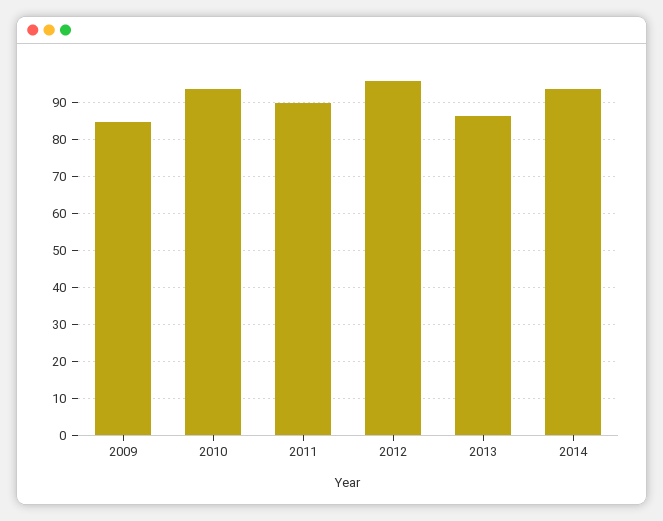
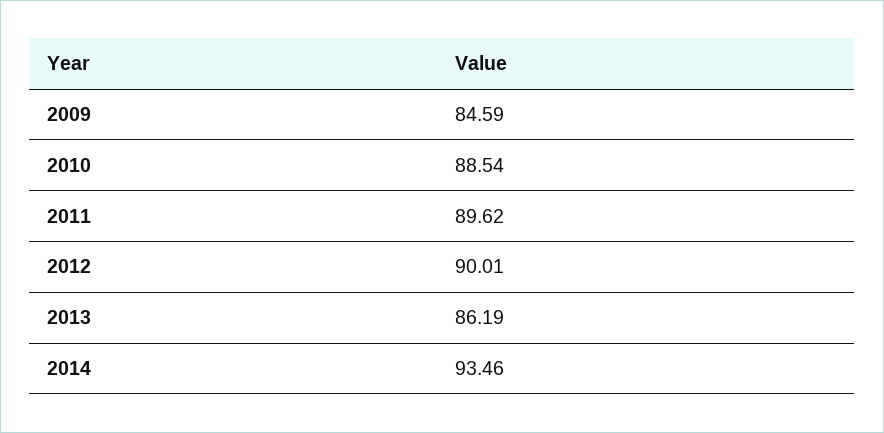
2010: 94 -> 88.54
2012: 96 -> 90.01

